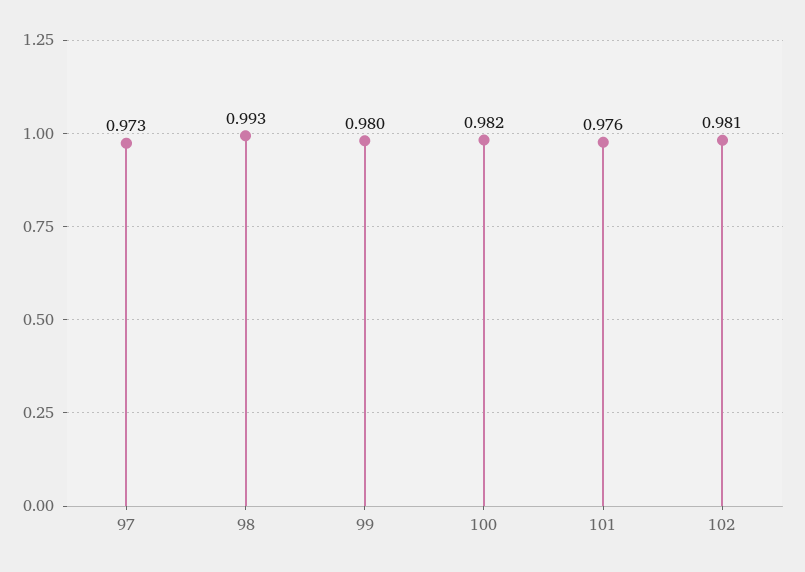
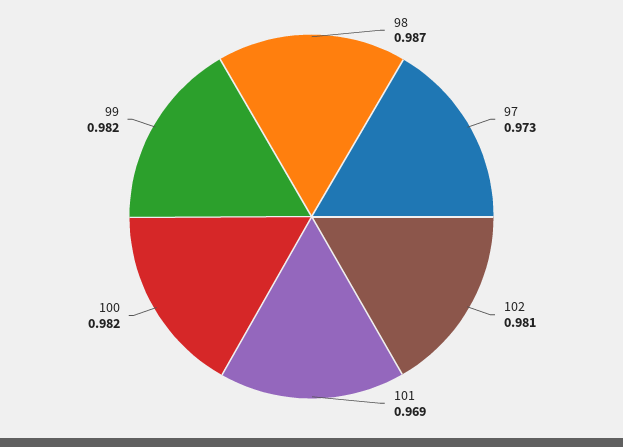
98: 0.993 -> 0.987
99: 0.98 -> 0.982
101: 0.976 -> 0.969

